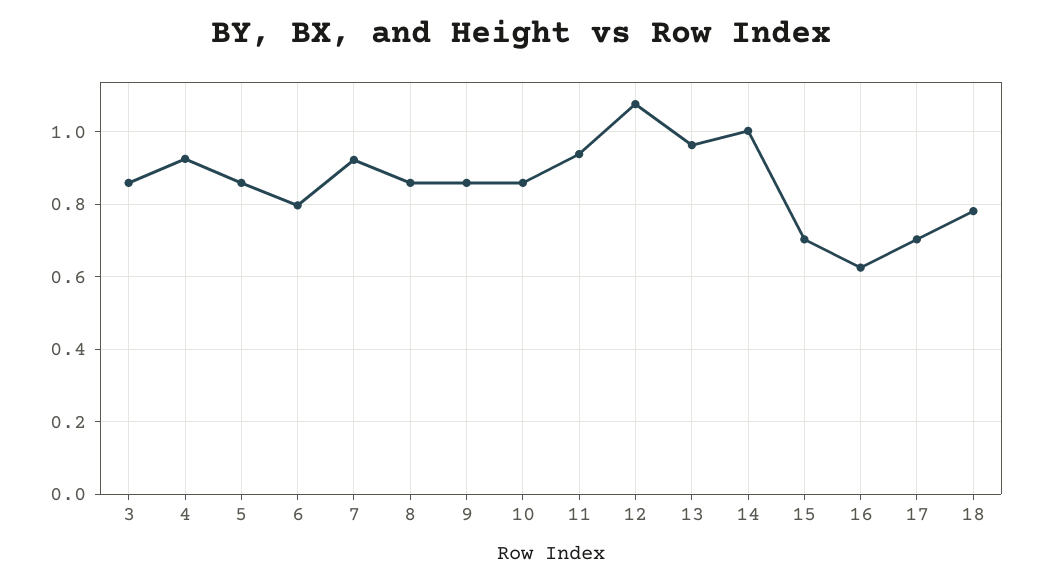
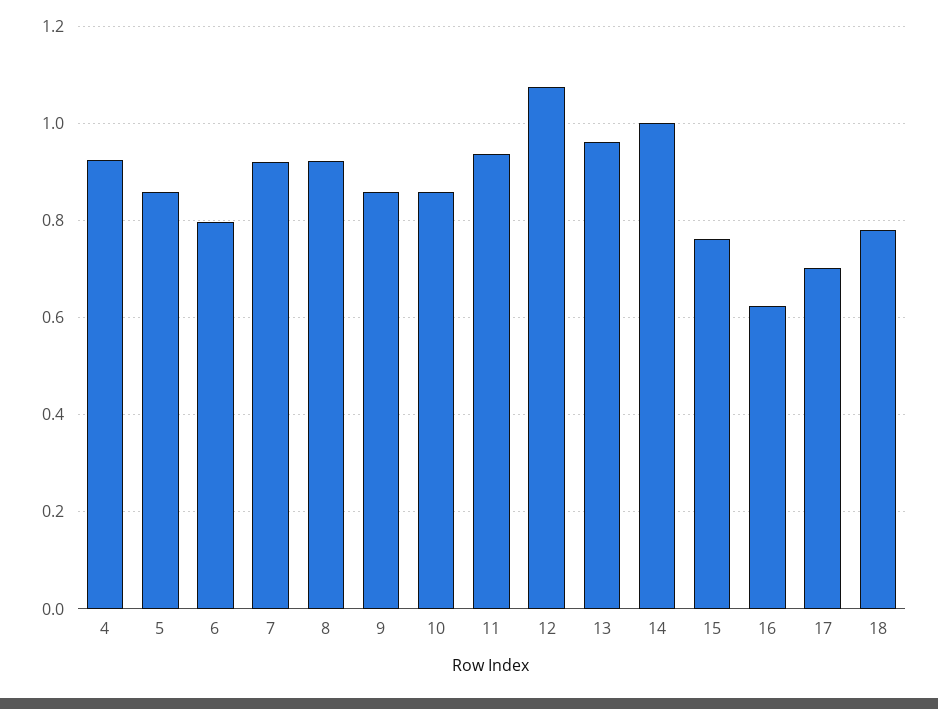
3: 0.86 -> none
8: 0.86 -> 0.92
15: 0.7 -> 0.76

